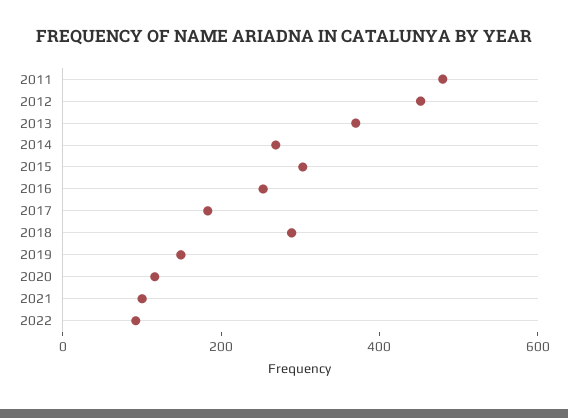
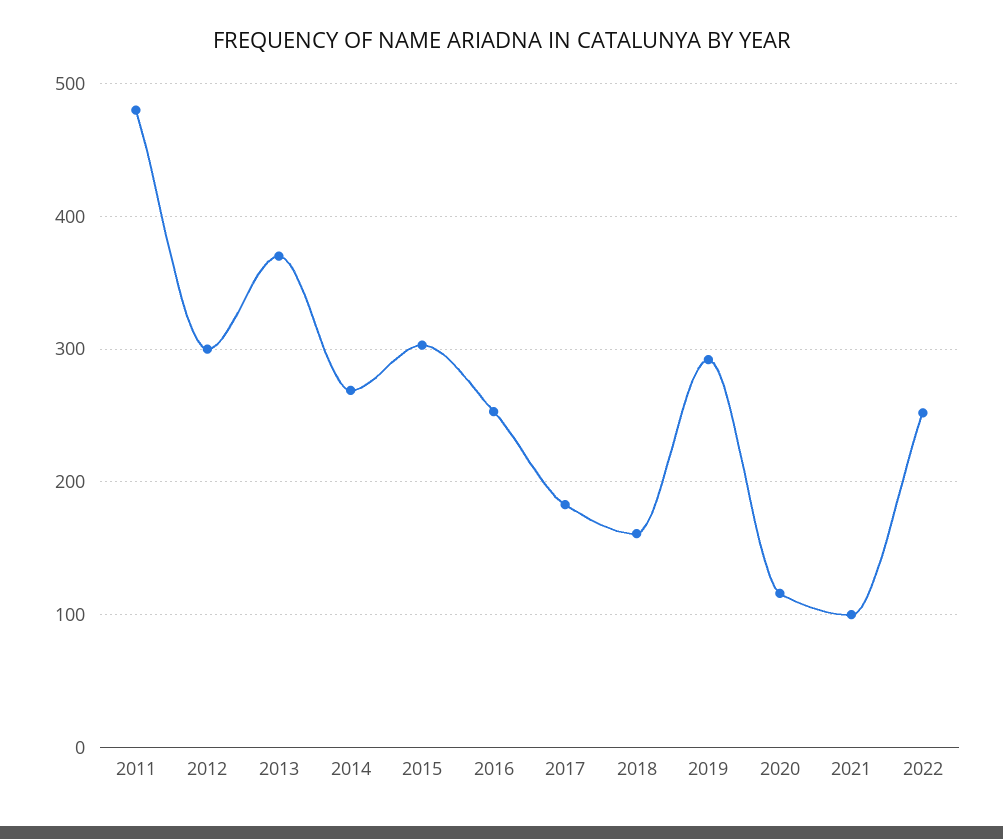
2012: 450 -> 300
2018: 300 -> 160
2019: 150 -> 290
2022: 100 -> 250

